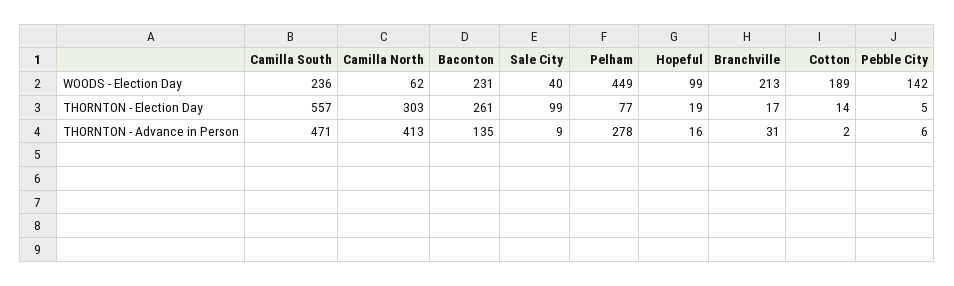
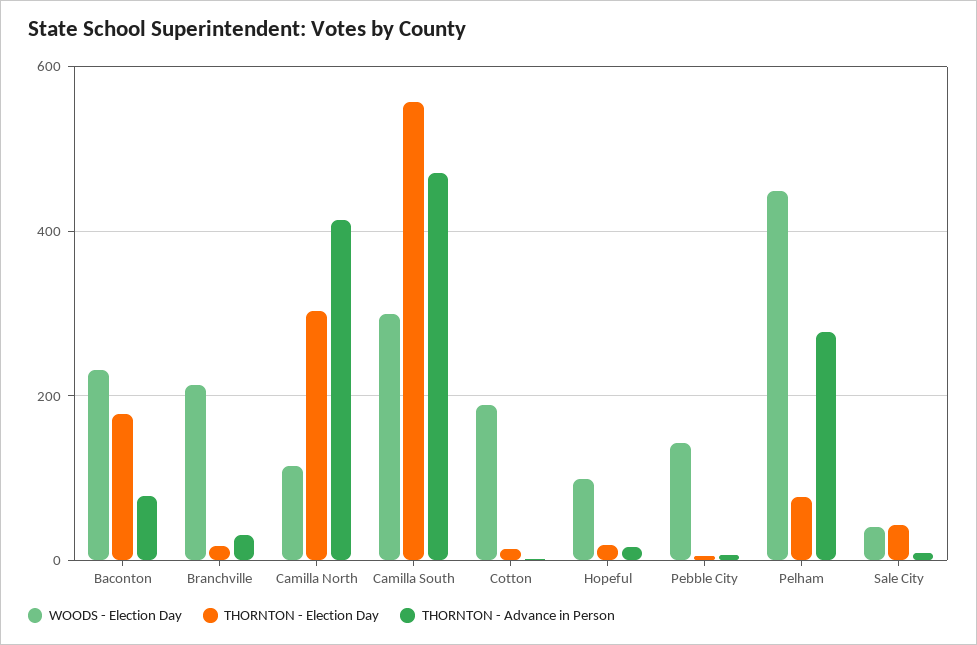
WOODS - Election Day, Camilla South: 236 -> 300
WOODS - Election Day, Camilla North: 62 -> 120
THORNTON - Election Day, Baconton: 261 -> 180
THORNTON - Election Day, Sale City: 99 -> 40
THORNTON - Advance in Person, Baconton: 135 -> 80

